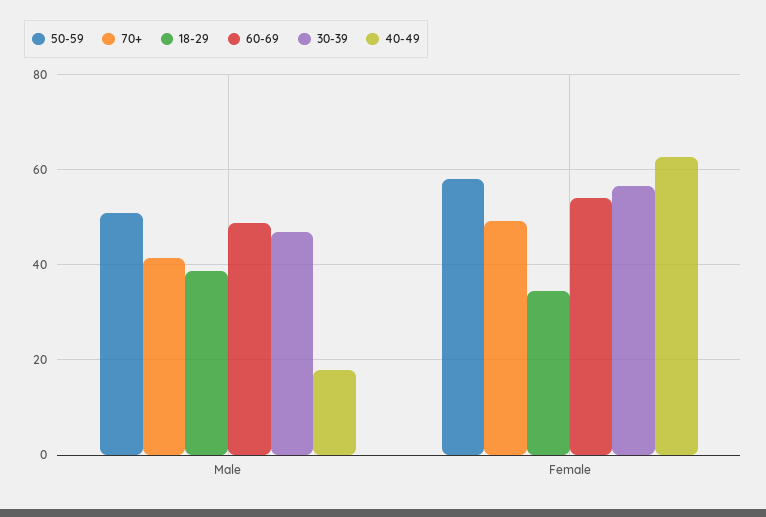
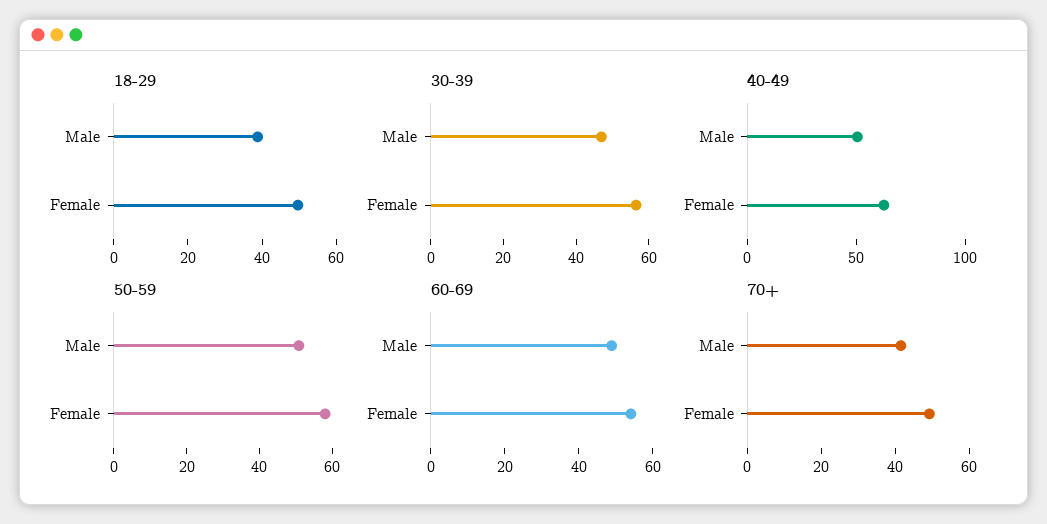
40-49, Male: 18 -> 50
18-29, Female: 34 -> 50

